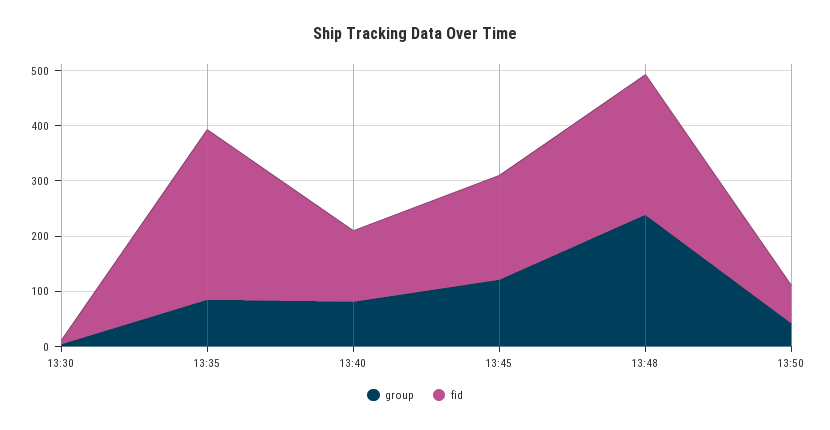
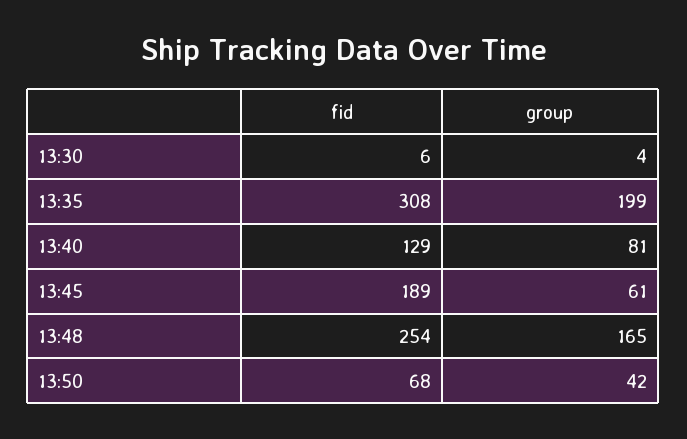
group, 13:35: 80 -> 199
group, 13:45: 120 -> 61
group, 13:48: 240 -> 165

